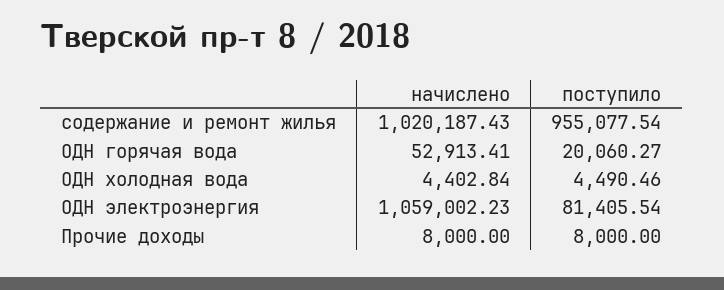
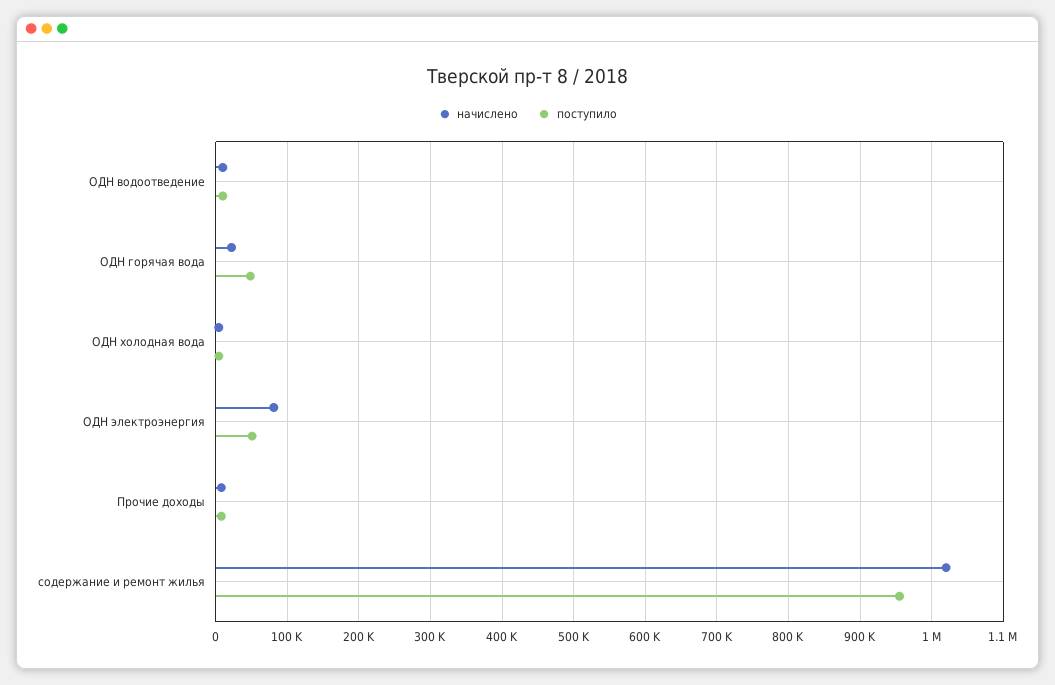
начислено, ОДН горячая вода: 52913.41 -> 20000
поступило, ОДН горячая вода: 20060.27 -> 50000
начислено, ОДН электроэнергия: 1059002.23 -> 80000
поступило, ОДН электроэнергия: 81405.54 -> 50000
начислено, ОДН водоотведение: none -> 10000
поступило, ОДН водоотведение: none -> 10000

